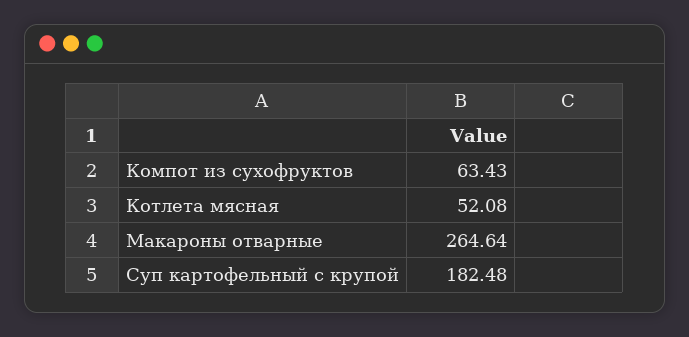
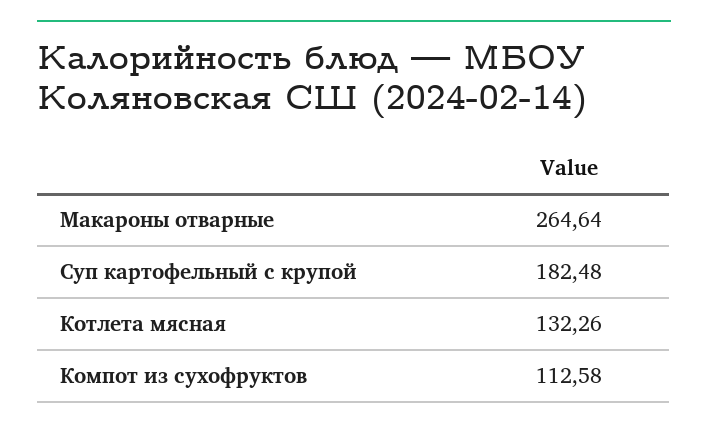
Компот из сухофруктов: 63.43 -> 112.58
Котлета мясная: 52.08 -> 132.26

